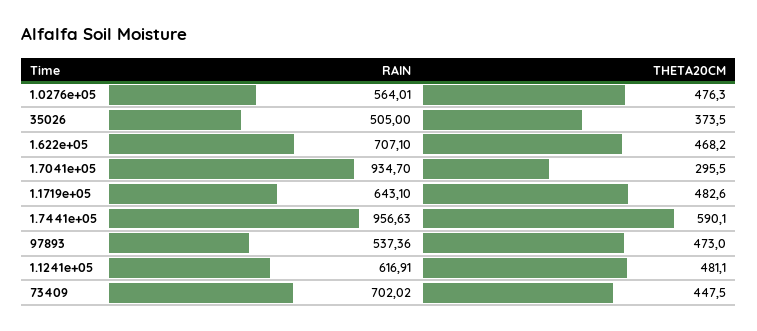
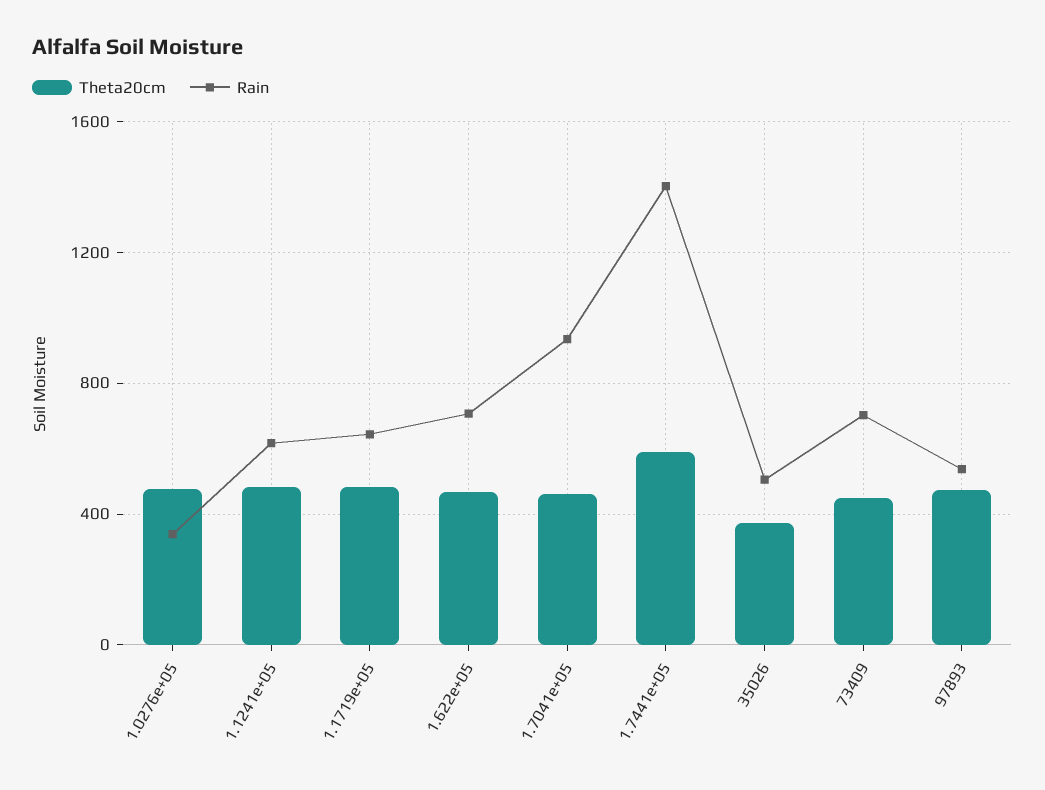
RAIN, 1.0276e+05: 564.01 -> 350
THETA20CM, 1.7041e+05: 295.5 -> 450
RAIN, 1.7441e+05: 956.63 -> 1400

